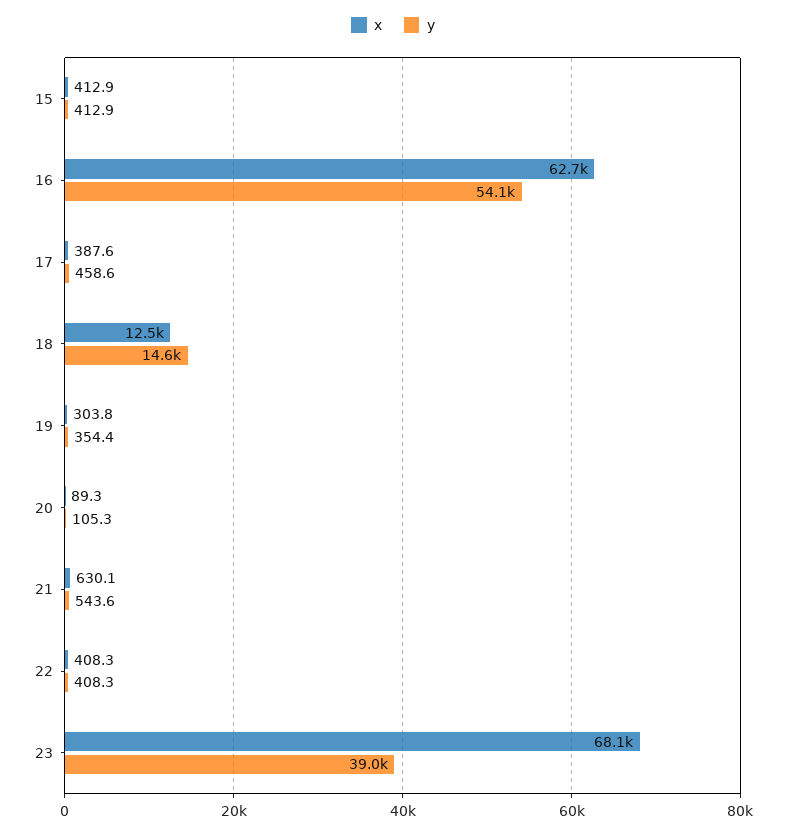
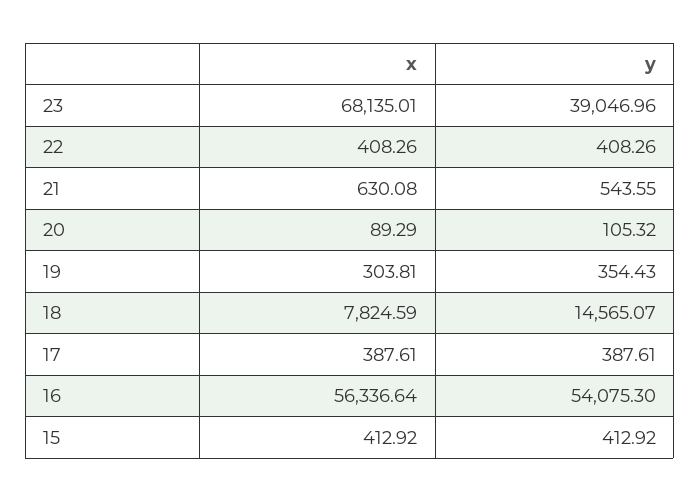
x, 16: 62700 -> 56336.64
y, 17: 458.6 -> 387.61
x, 18: 12500 -> 7824.59

